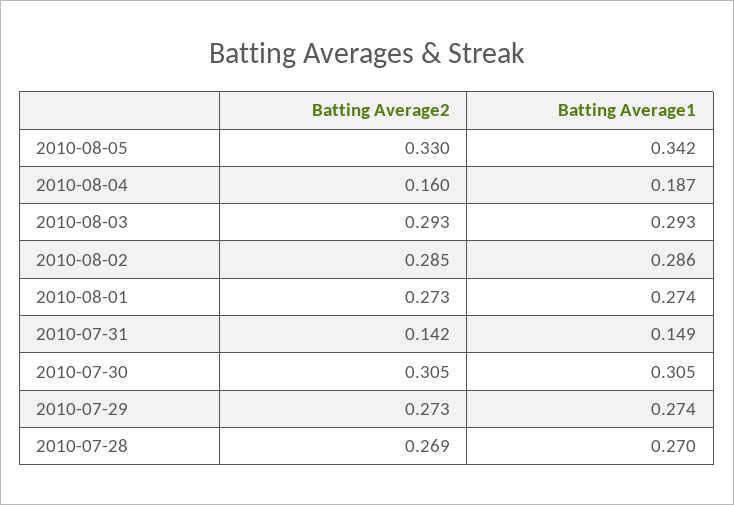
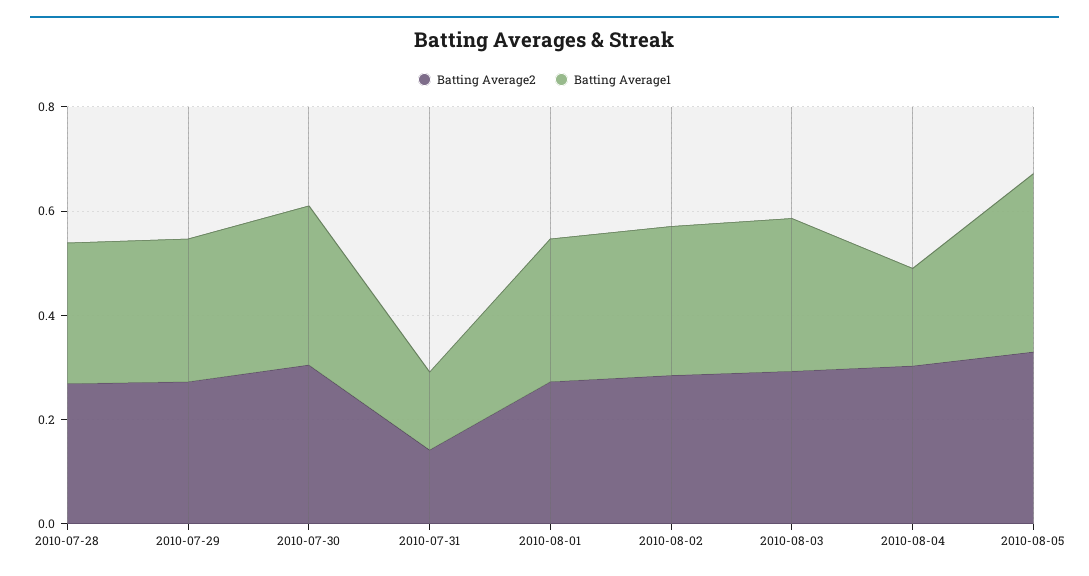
Batting Average2, 2010-08-04: 0.16 -> 0.3

